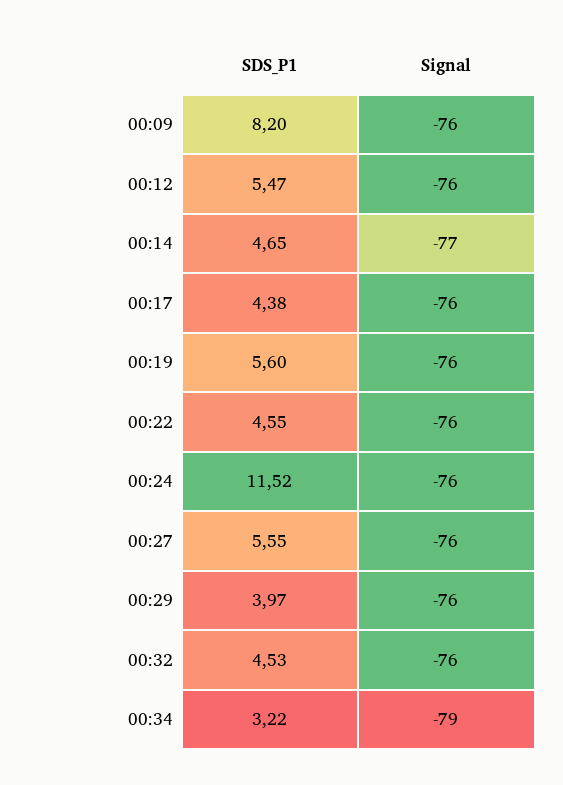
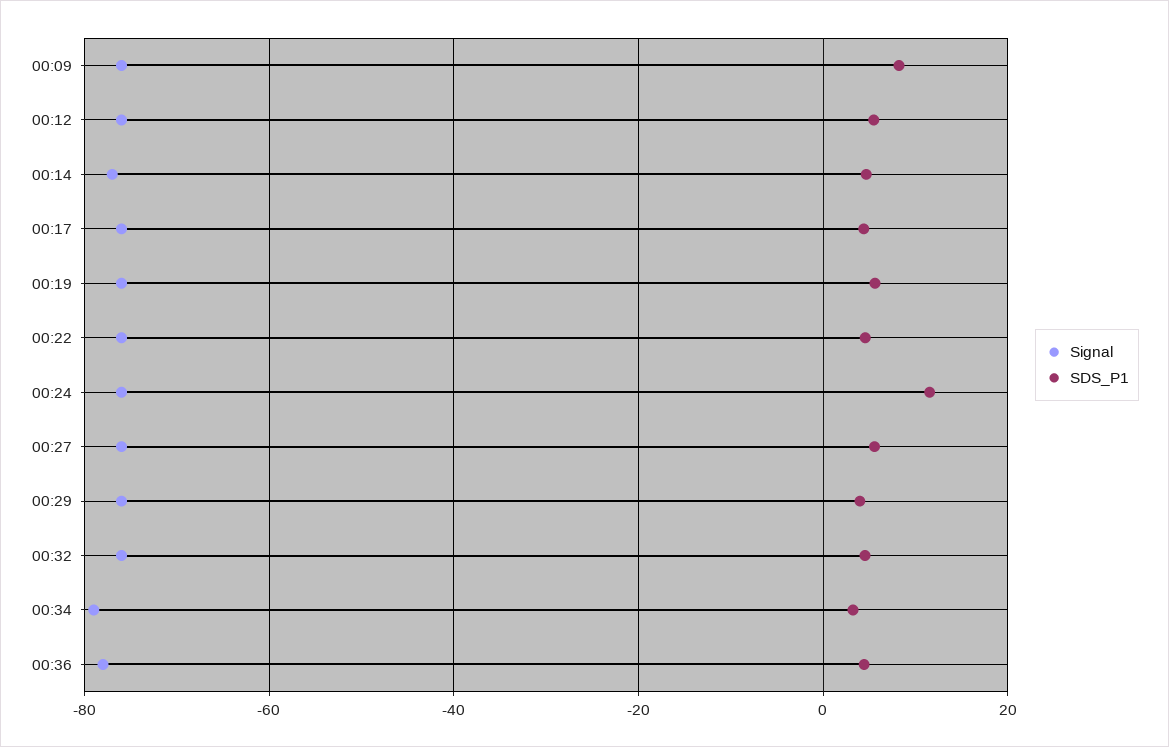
Signal, 00:36: none -> -78
SDS_P1, 00:36: none -> 4

